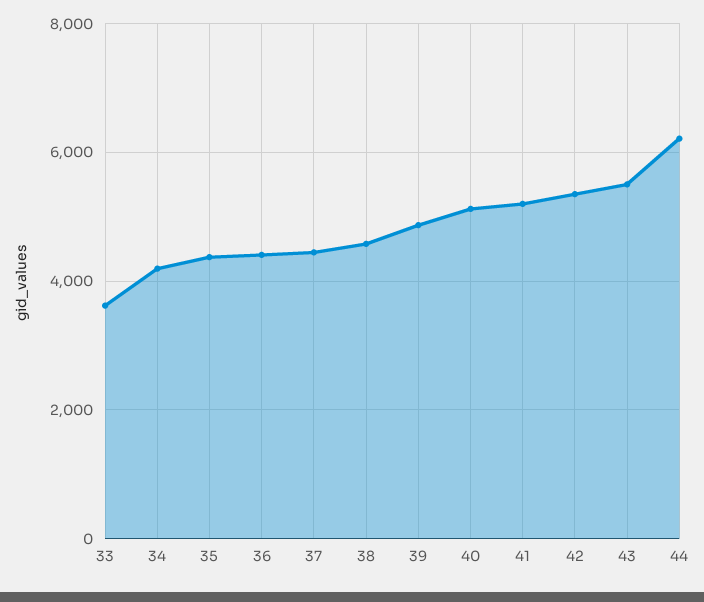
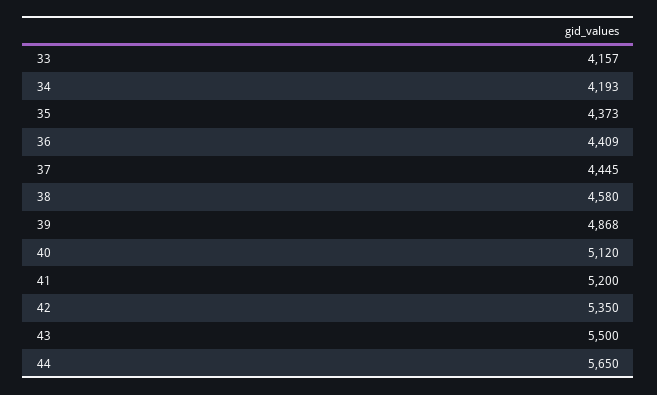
33: 3600 -> 4157
44: 6200 -> 5650

